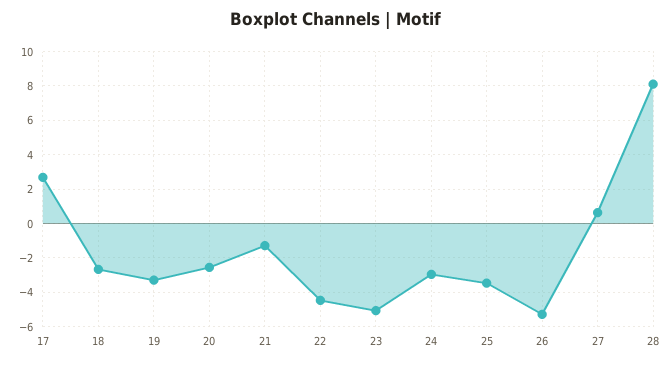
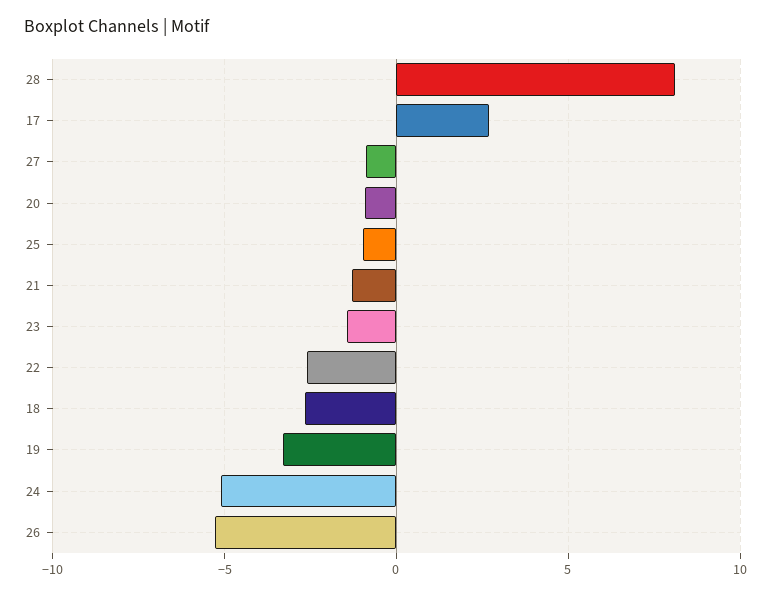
20: -2.5 -> -1
22: -4.5 -> -2.5
23: -5 -> -1.5
24: -3 -> -5
25: -3.5 -> -1
27: 0.5 -> -1

